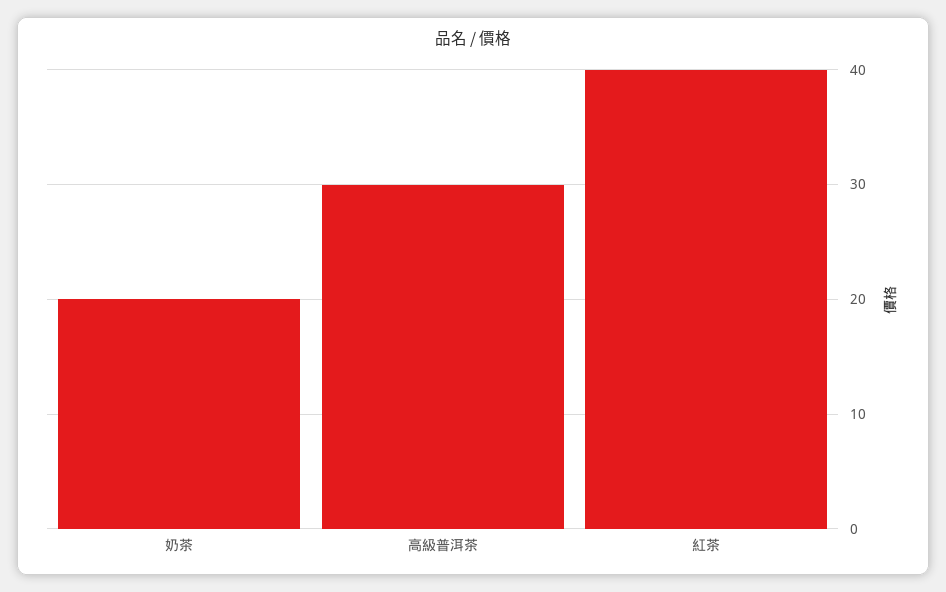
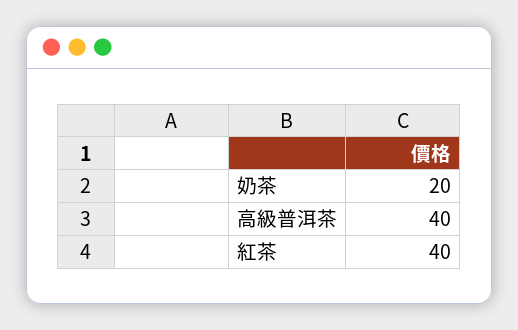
高級普洱茶: 30 -> 40

